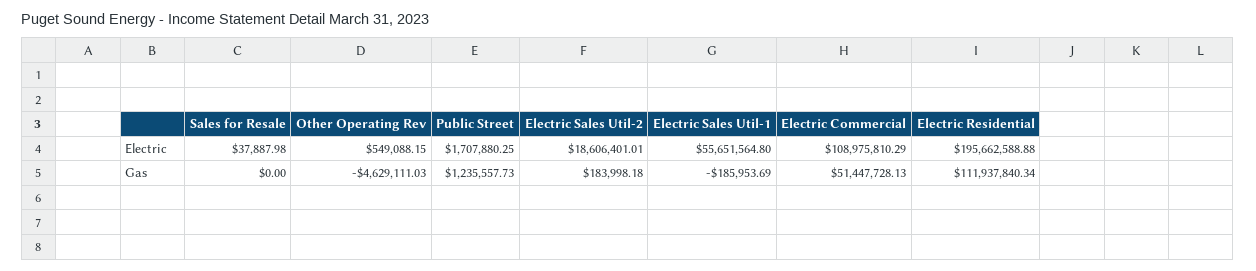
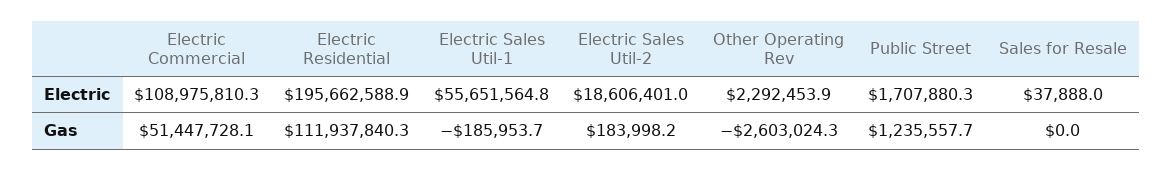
Other Operating Rev, Electric: 549088.15 -> 2292453.9
Other Operating Rev, Gas: -4629111.03 -> -2603024.3

